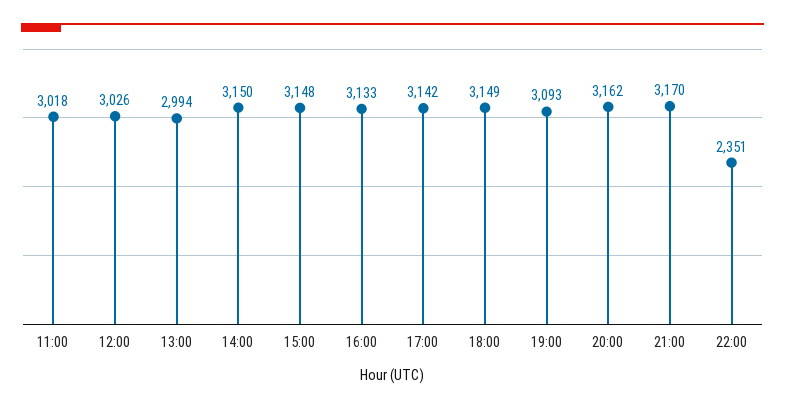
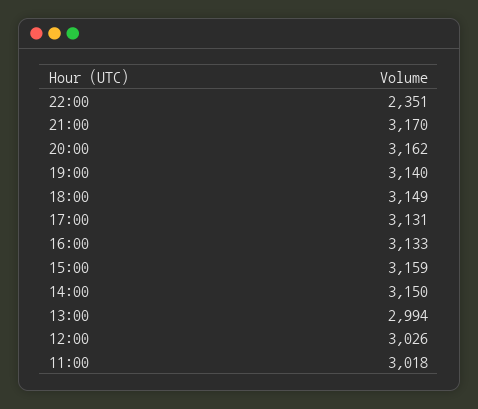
15:00: 3148 -> 3159
17:00: 3142 -> 3131
19:00: 3093 -> 3140

